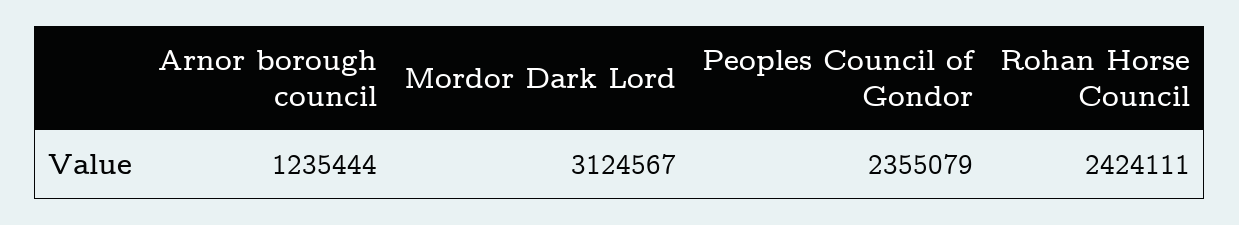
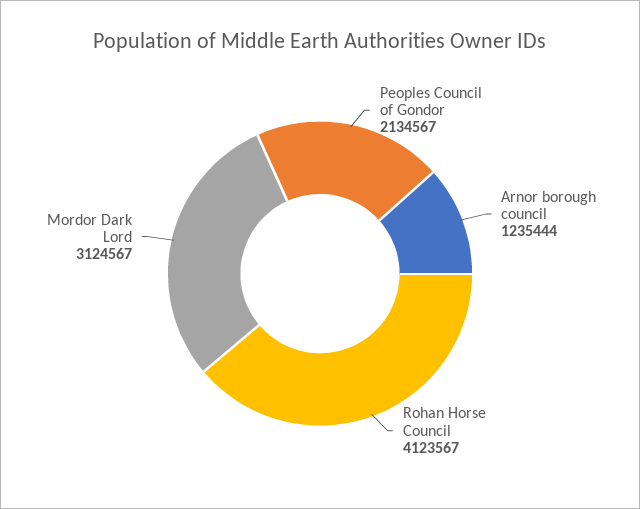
Peoples Council of Gondor: 2355079 -> 2134567
Rohan Horse Council: 2424111 -> 4123567

